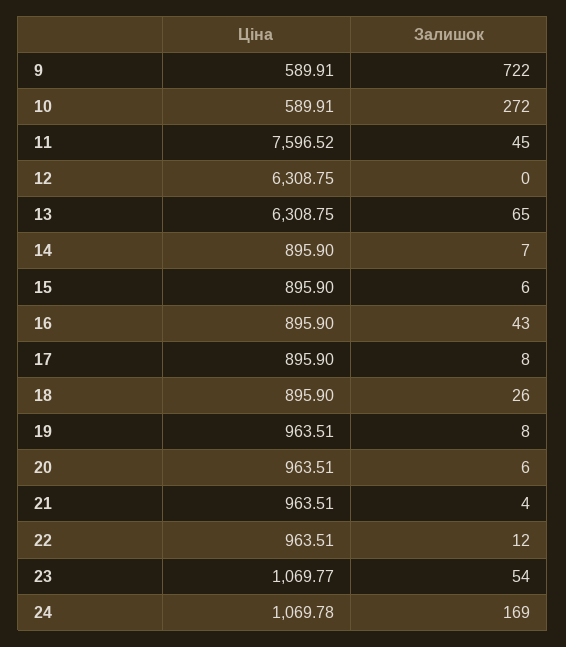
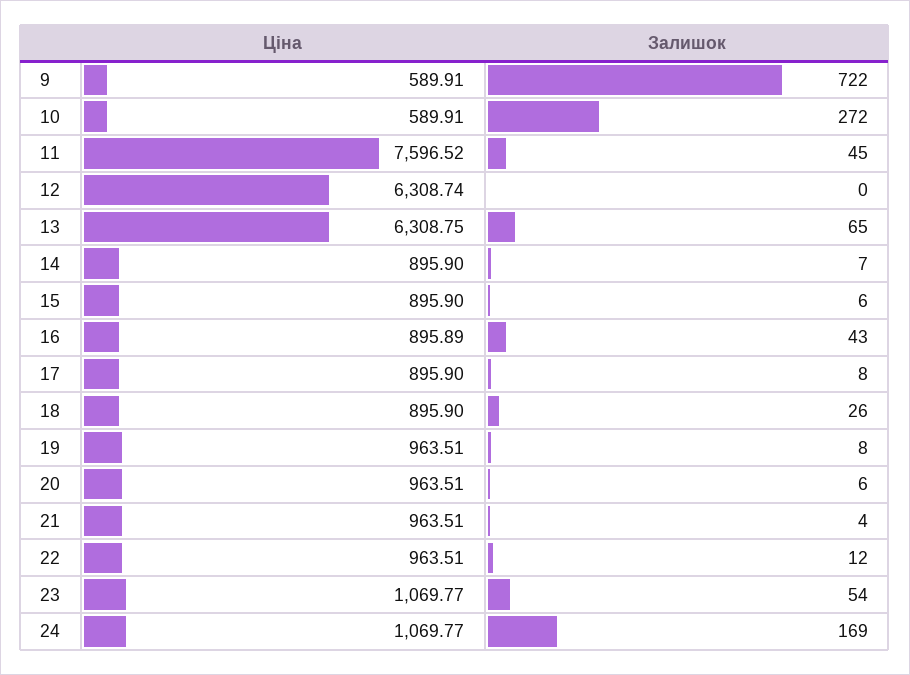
Ціна, 12: 6308.75 -> 6308.74
Ціна, 16: 895.9 -> 895.89
Ціна, 24: 1069.78 -> 1069.77

